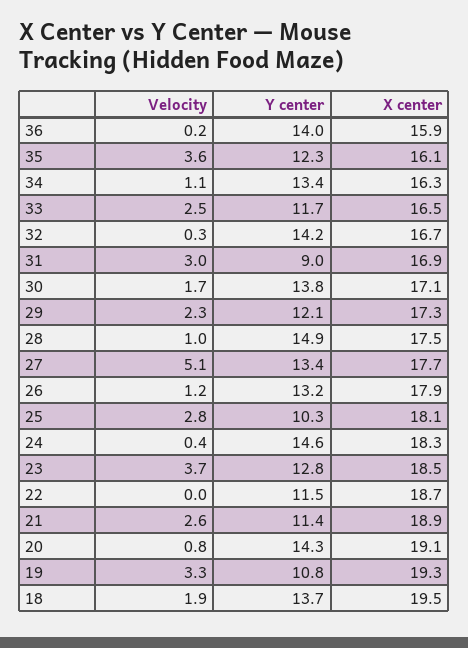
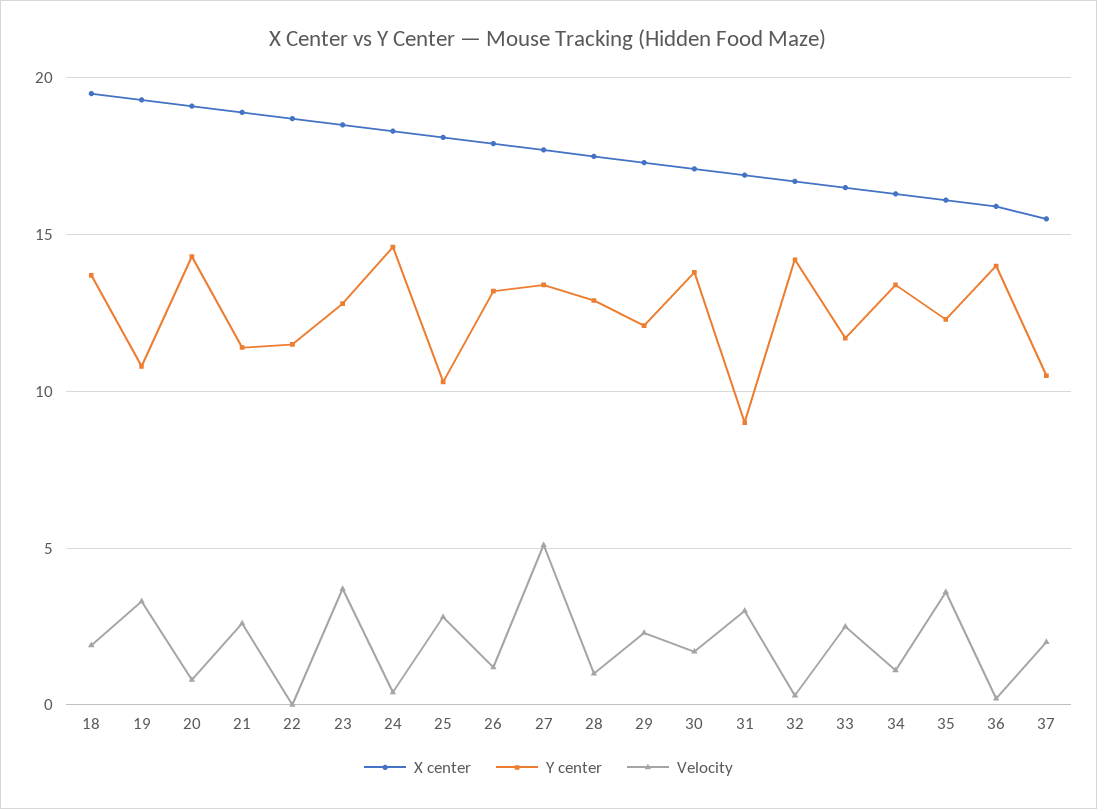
Y center, 28: 14.9 -> 13
X center, 37: none -> 15.5
Y center, 37: none -> 10.5
Velocity, 37: none -> 2

